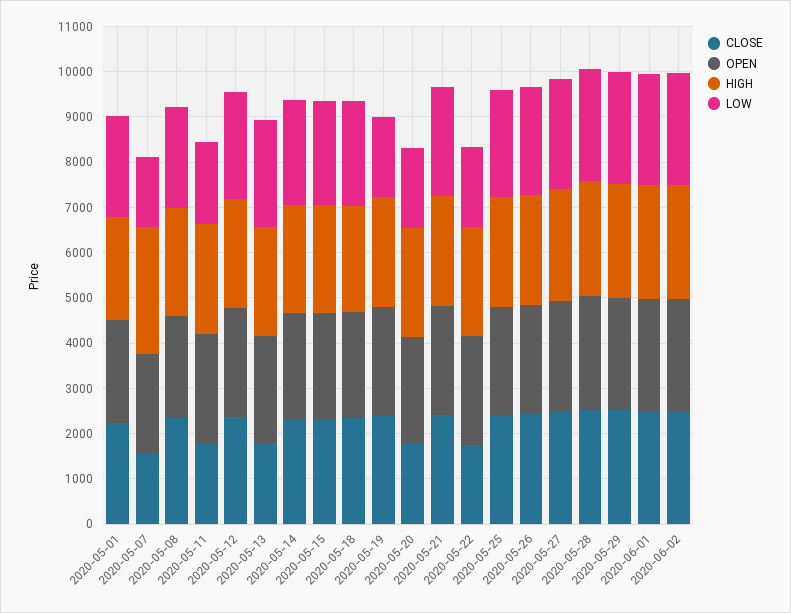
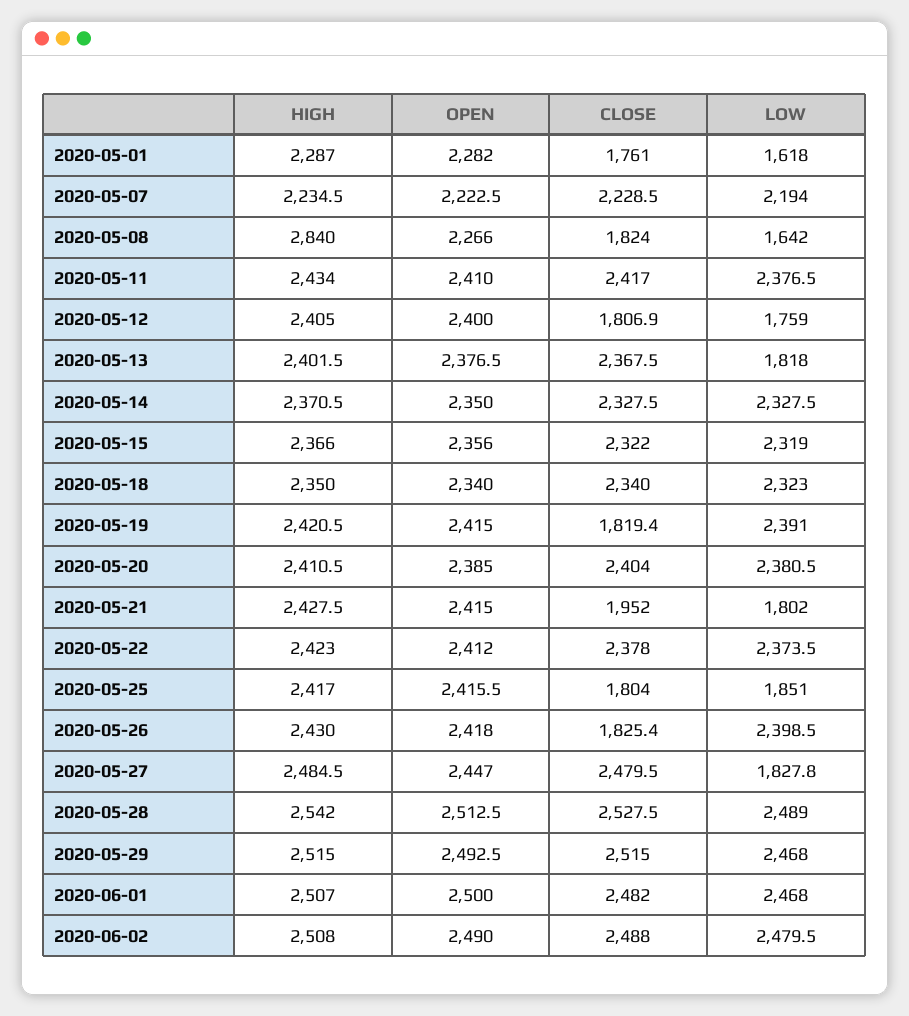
CLOSE, 2020-05-01: 2200 -> 1761
LOW, 2020-05-01: 2200 -> 1618
CLOSE, 2020-05-07: 1600 -> 2228.5
HIGH, 2020-05-07: 2800 -> 2234.5
LOW, 2020-05-07: 1600 -> 2194
CLOSE, 2020-05-08: 2400 -> 1824
HIGH, 2020-05-08: 2400 -> 2840
LOW, 2020-05-08: 2200 -> 1642
CLOSE, 2020-05-11: 1800 -> 2417
LOW, 2020-05-11: 1800 -> 2376.5
CLOSE, 2020-05-12: 2400 -> 1806.9
LOW, 2020-05-12: 2400 -> 1759
CLOSE, 2020-05-13: 1800 -> 2367.5
LOW, 2020-05-13: 2400 -> 1818
CLOSE, 2020-05-19: 2400 -> 1819.4
LOW, 2020-05-19: 1800 -> 2391
CLOSE, 2020-05-20: 1800 -> 2404
LOW, 2020-05-20: 1800 -> 2380.5
CLOSE, 2020-05-21: 2400 -> 1952
LOW, 2020-05-21: 2400 -> 1802
CLOSE, 2020-05-22: 1800 -> 2378
LOW, 2020-05-22: 1800 -> 2373.5
CLOSE, 2020-05-25: 2400 -> 1804
LOW, 2020-05-25: 2400 -> 1851
CLOSE, 2020-05-26: 2400 -> 1825.4
LOW, 2020-05-27: 2400 -> 1827.8

